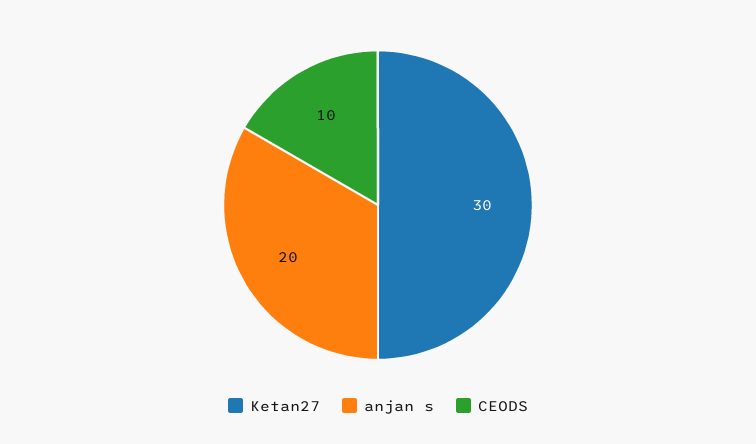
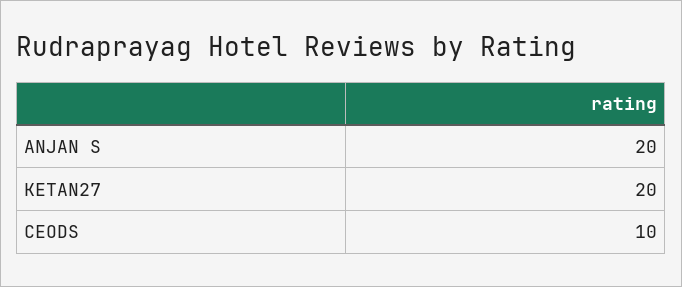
Ketan27: 30 -> 20

